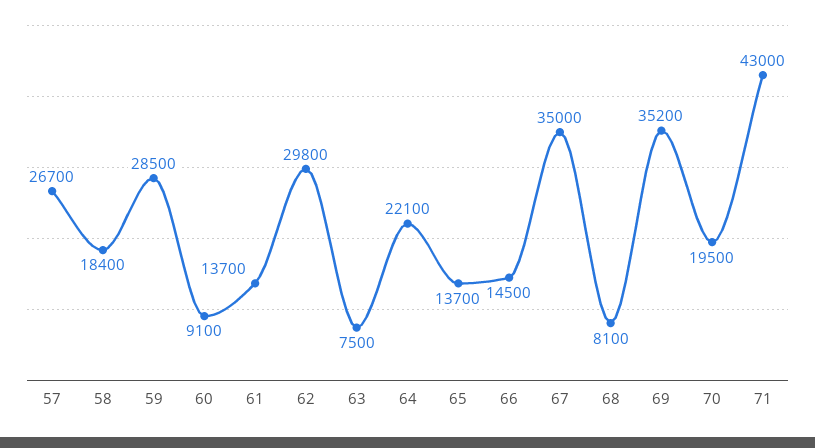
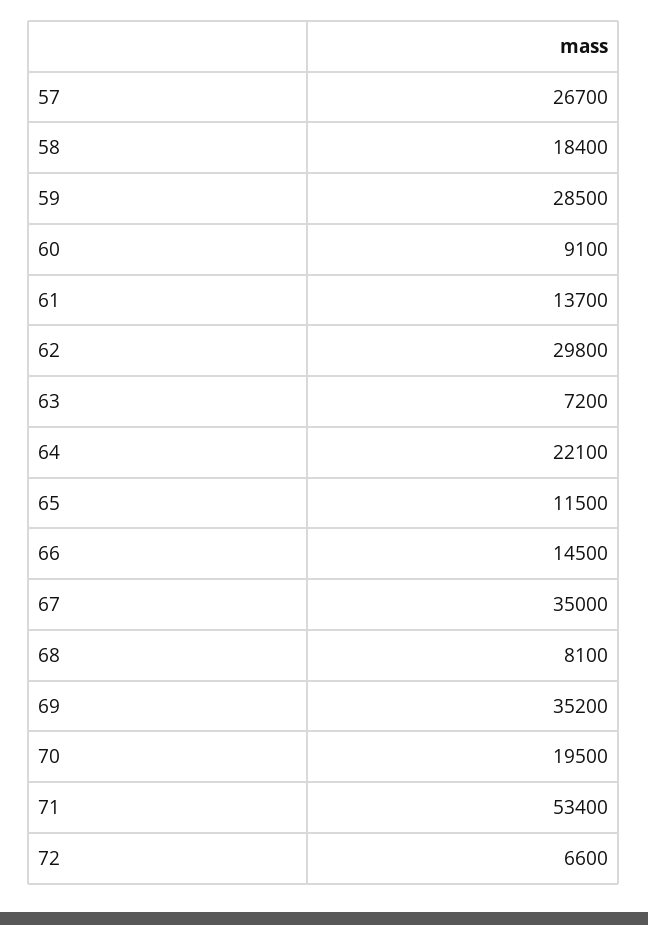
63: 7500 -> 7200
65: 13700 -> 11500
71: 43000 -> 53400
72: none -> 6600

